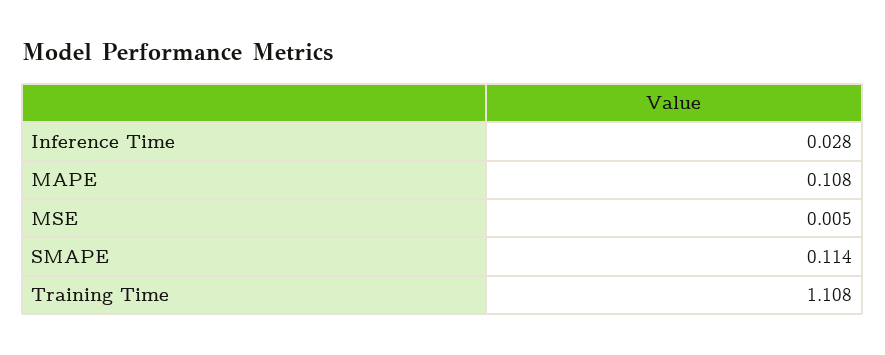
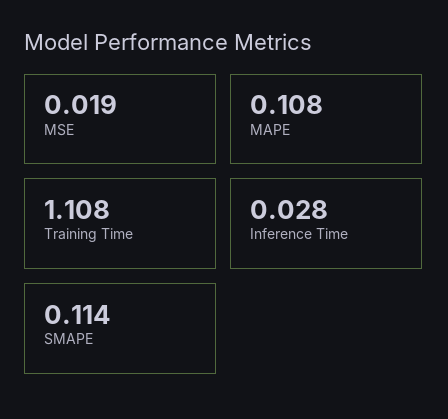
MSE: 0.005 -> 0.019

